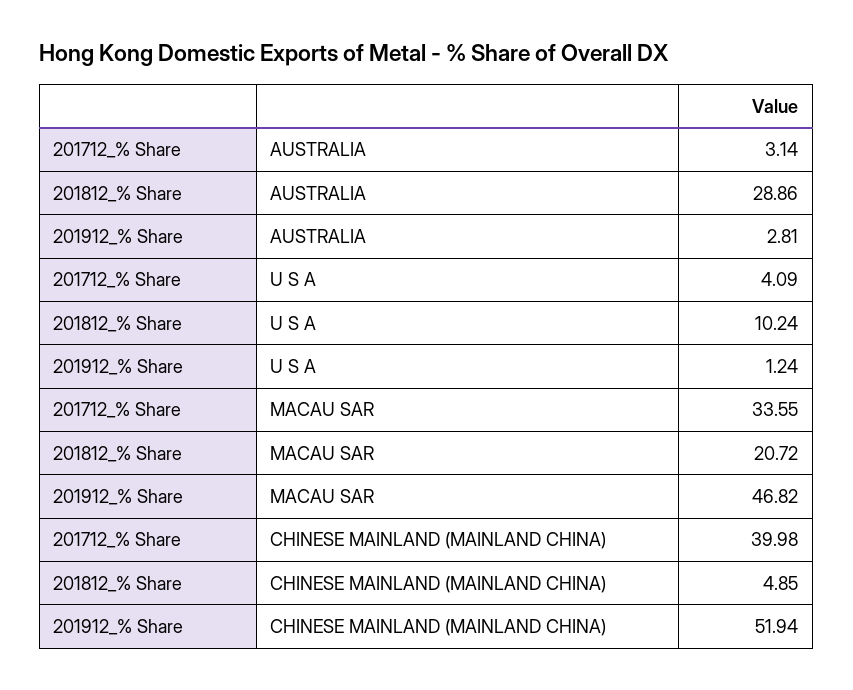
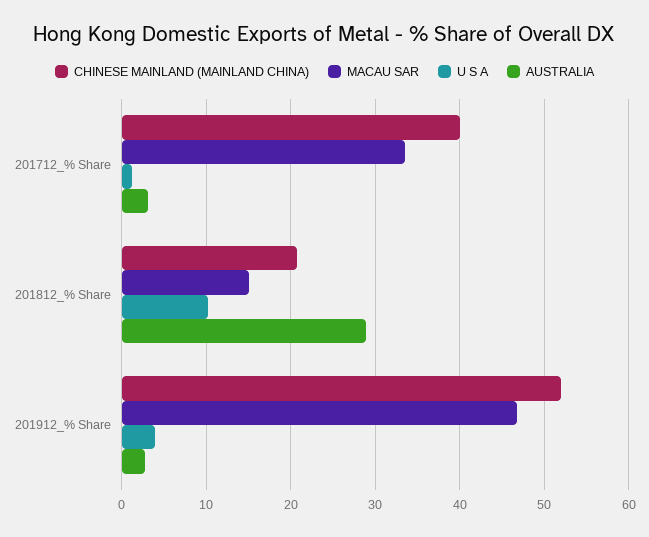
U S A, 201712_% Share: 4.09 -> 1
U S A, 201912_% Share: 1.24 -> 4
MACAU SAR, 201812_% Share: 20.72 -> 15
CHINESE MAINLAND (MAINLAND CHINA), 201812_% Share: 4.85 -> 21

